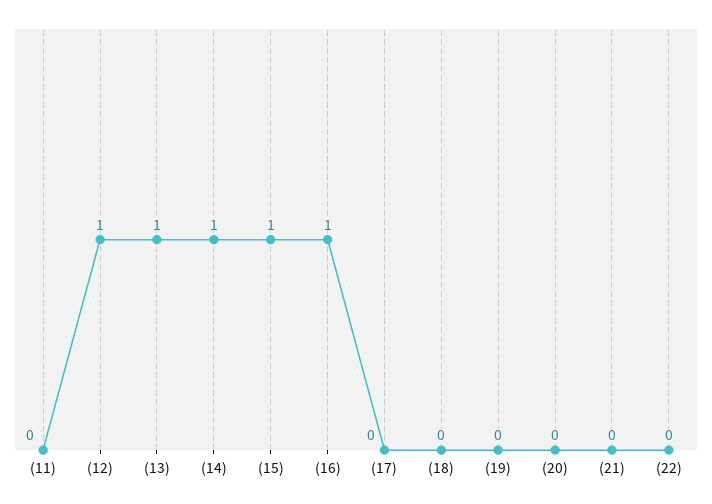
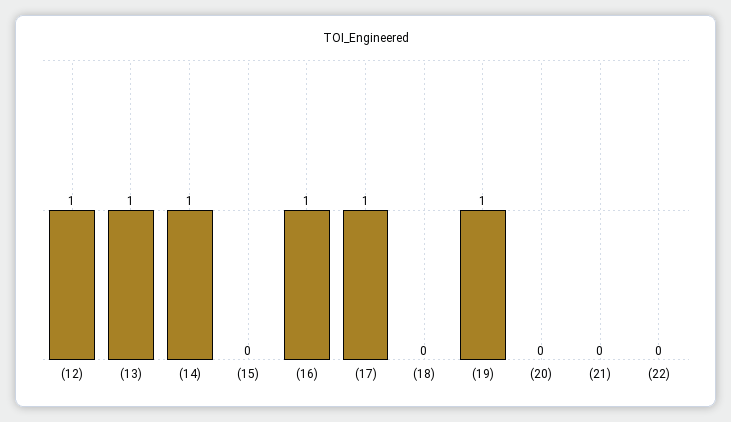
(11): 0 -> none
(15): 1 -> 0
(17): 0 -> 1
(19): 0 -> 1

